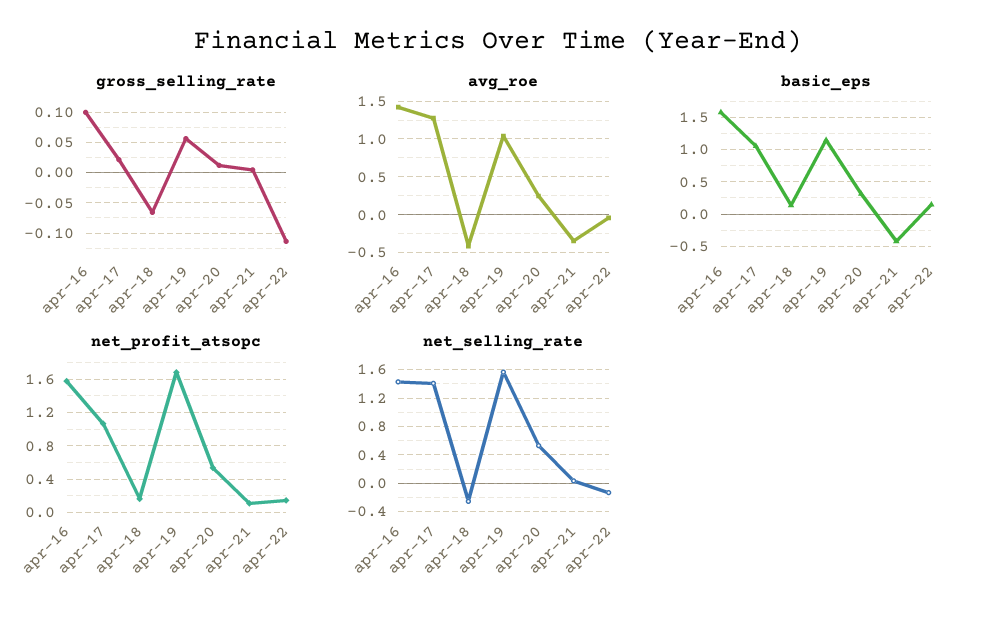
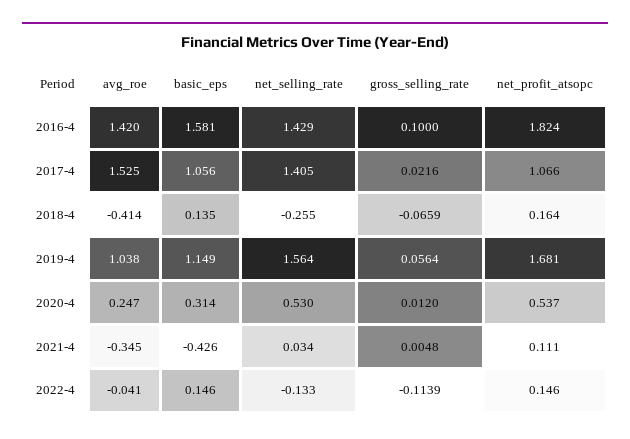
avg_roe, apr-17: 1.3 -> 1.525
net_profit_atsopc, apr-16: 1.6 -> 1.824

